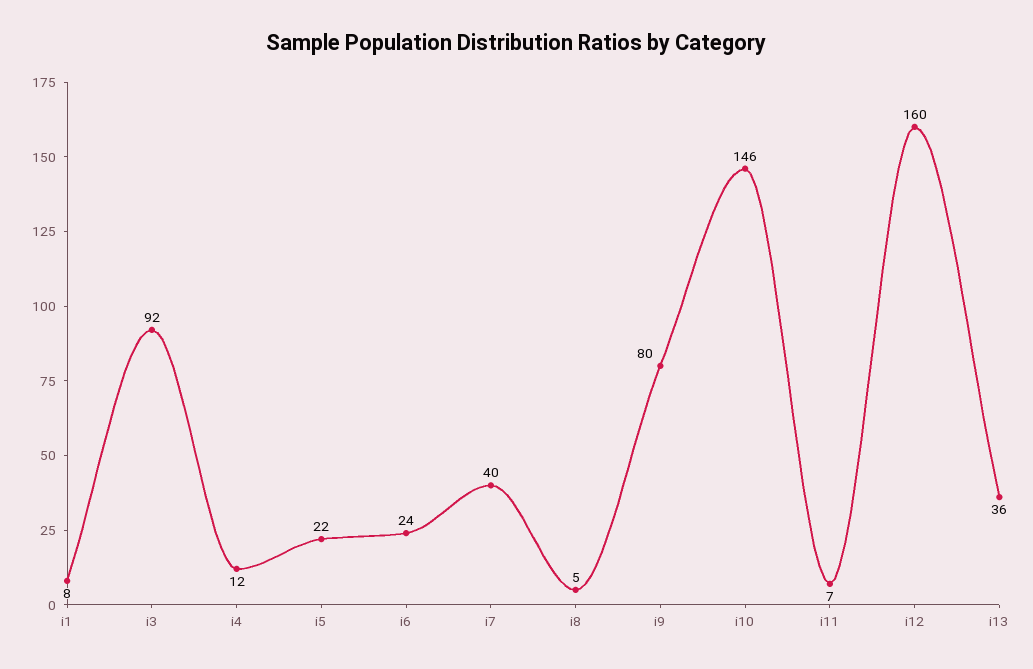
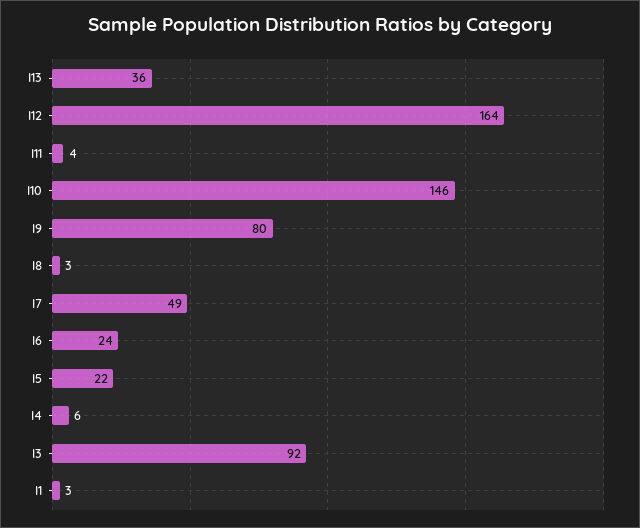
i1: 8 -> 3
i4: 12 -> 6
i7: 40 -> 49
i8: 5 -> 3
i11: 7 -> 4
i12: 160 -> 164

